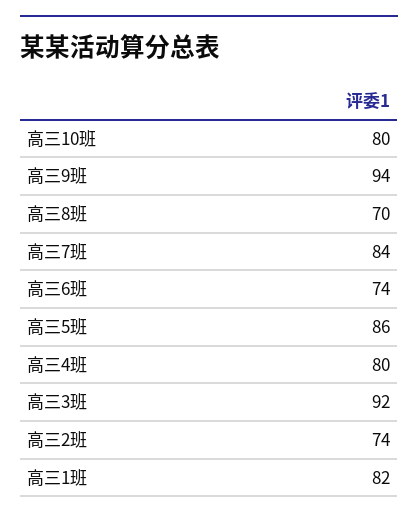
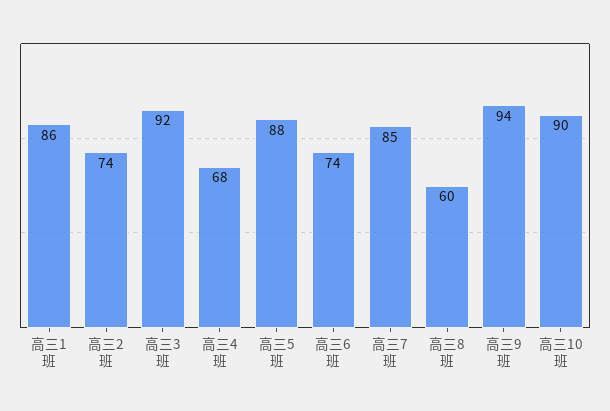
高三10班: 80 -> 90
高三8班: 70 -> 60
高三7班: 84 -> 85
高三5班: 86 -> 88
高三4班: 80 -> 68
高三1班: 82 -> 86

